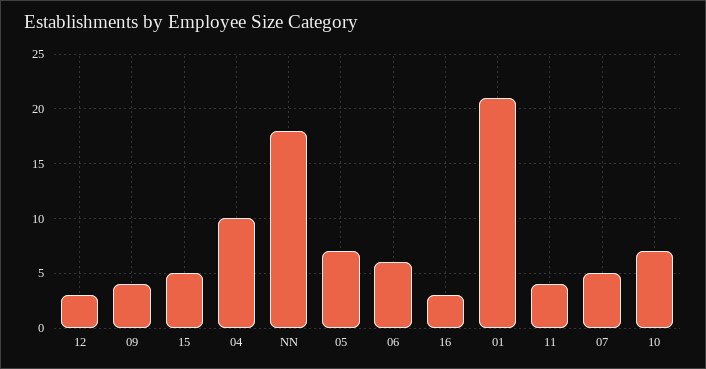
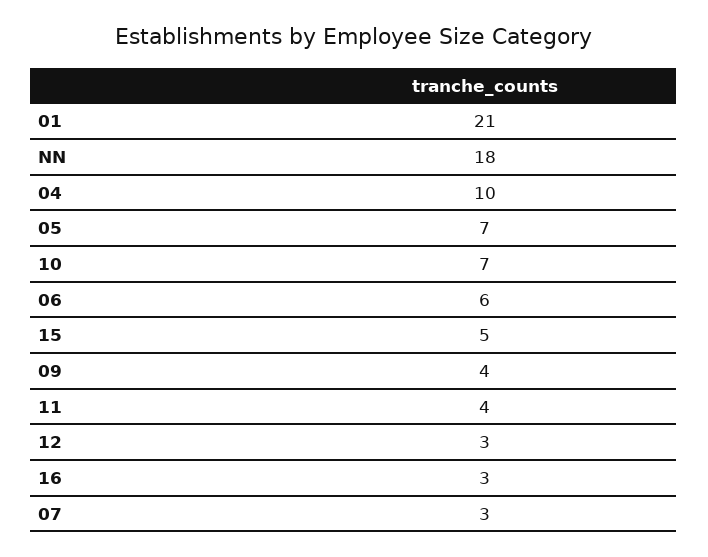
07: 5 -> 3

